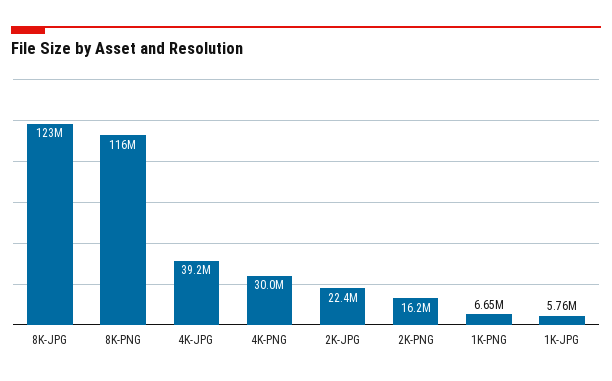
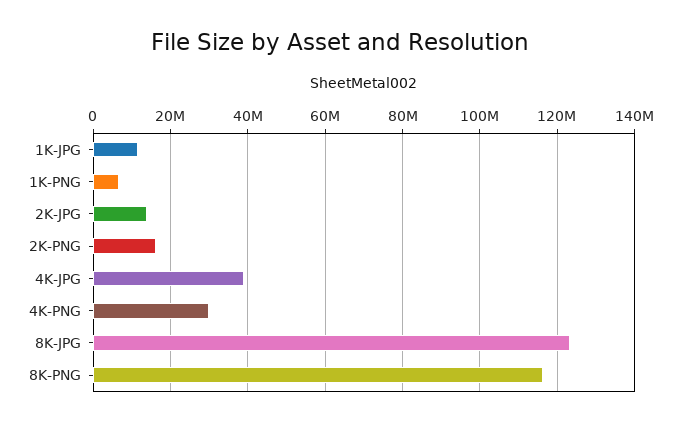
2K-JPG: 22400000 -> 14000000
1K-JPG: 5760000 -> 12000000

